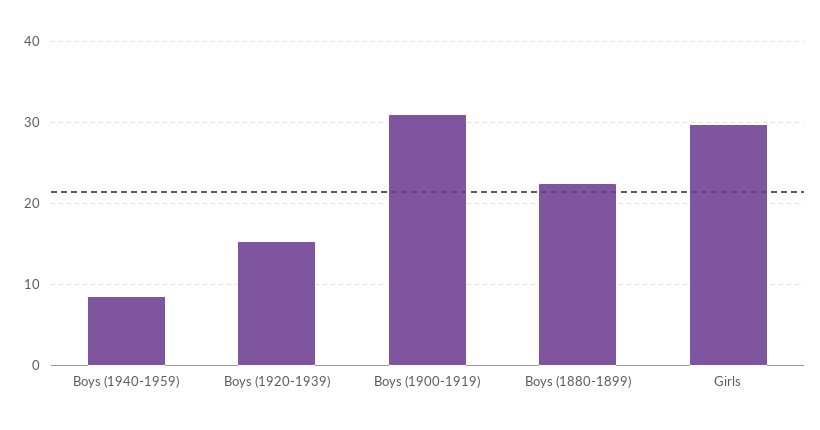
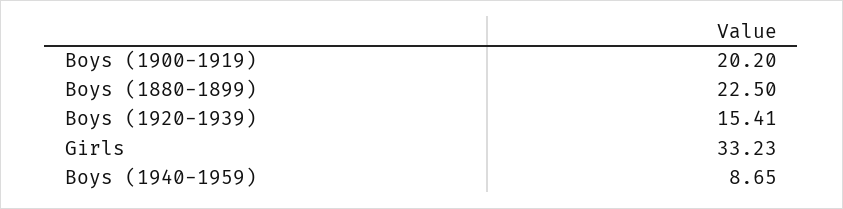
Boys (1900-1919): 31 -> 20.2
Girls: 30 -> 33.23

